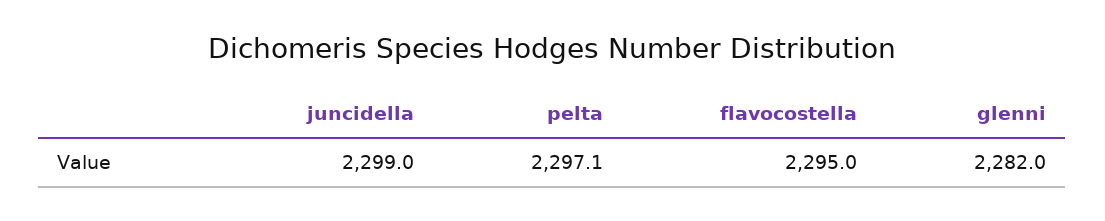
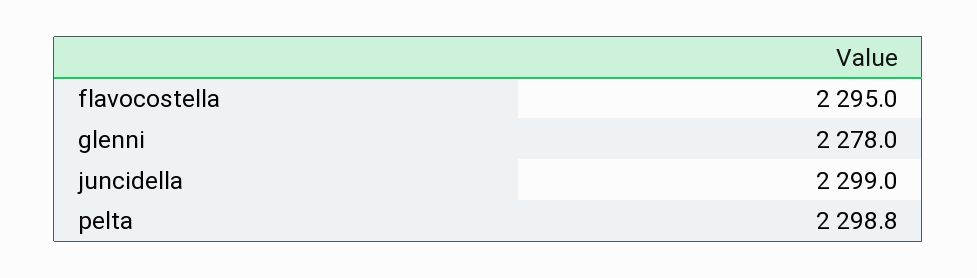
pelta: 2297.1 -> 2298.8
glenni: 2282 -> 2278

